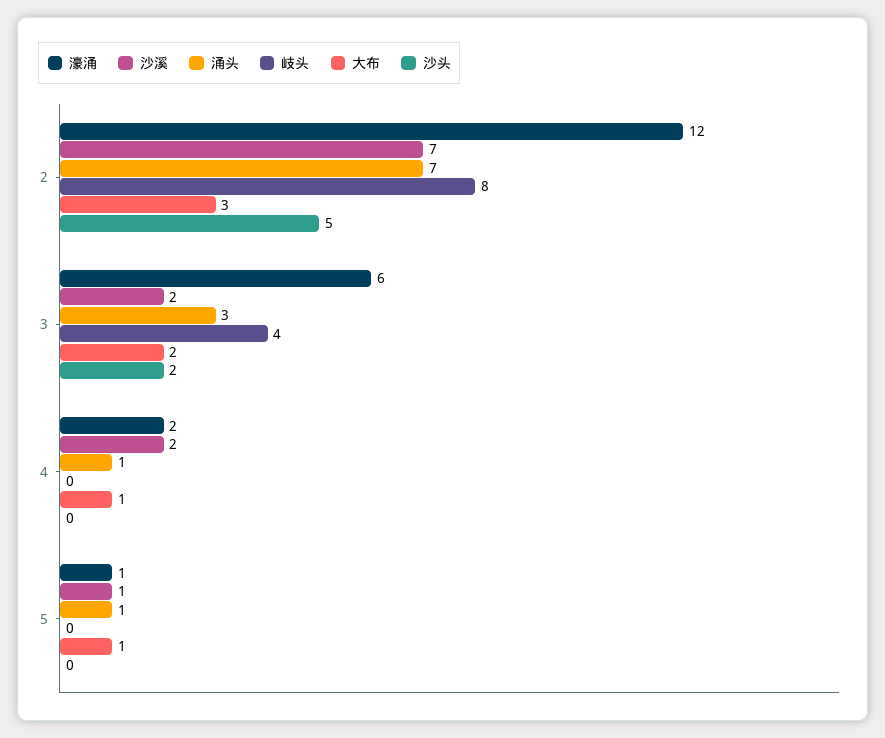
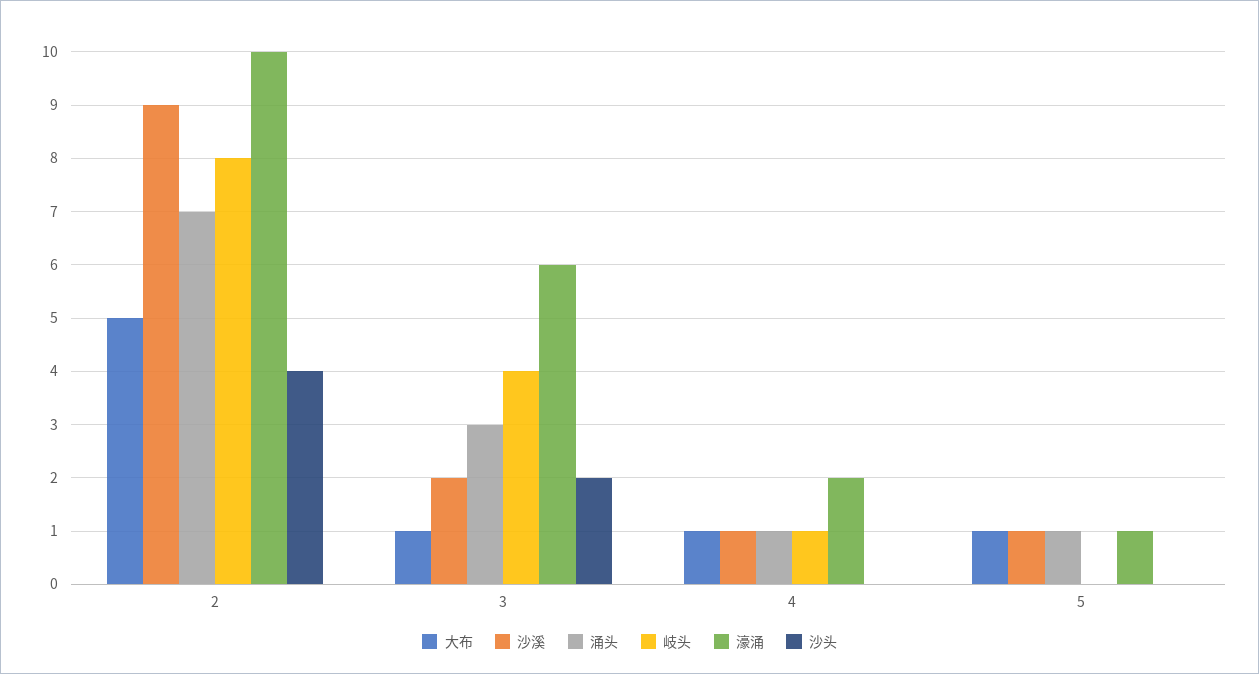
濠涌, 2: 12 -> 10
沙溪, 2: 7 -> 9
大布, 2: 3 -> 5
沙头, 2: 5 -> 4
大布, 3: 2 -> 1
沙溪, 4: 2 -> 1
岐头, 4: 0 -> 1

